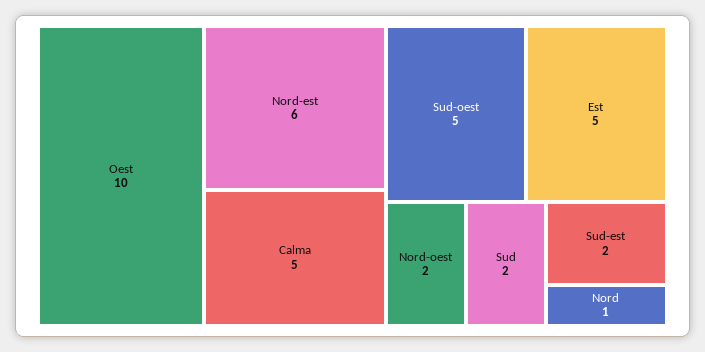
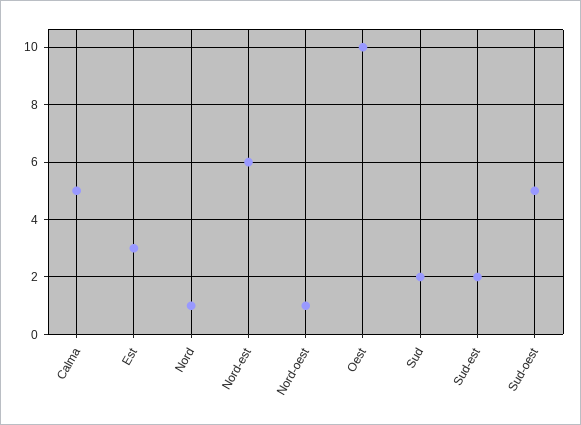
Est: 5 -> 3
Nord-oest: 2 -> 1

